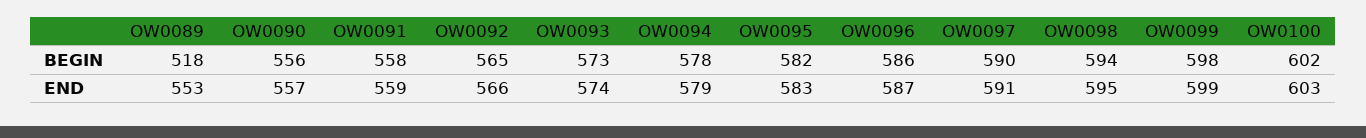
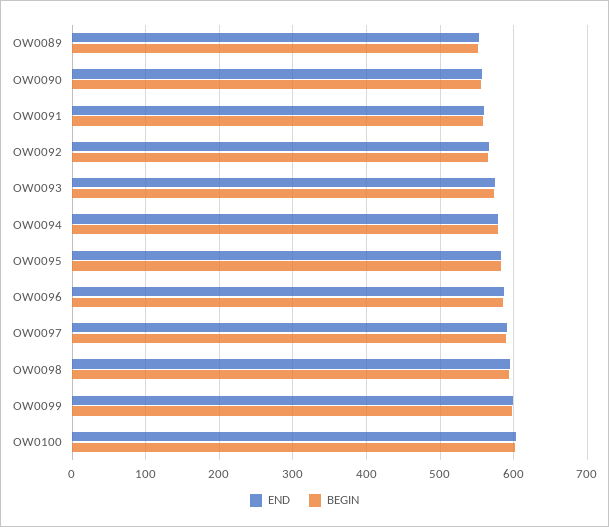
BEGIN, OW0089: 518 -> 550

